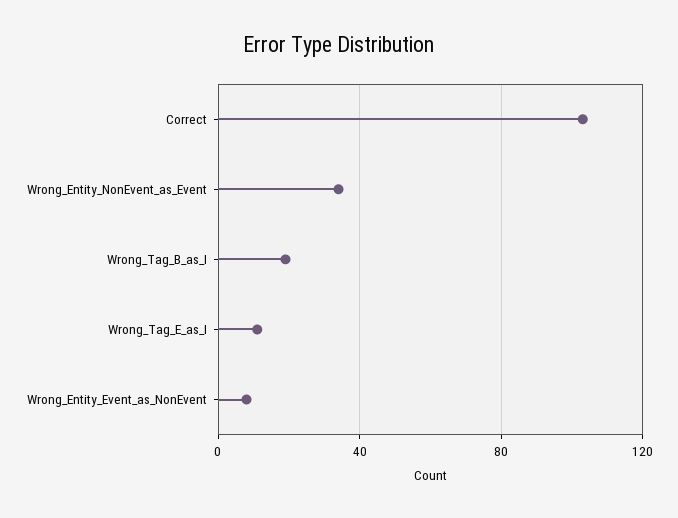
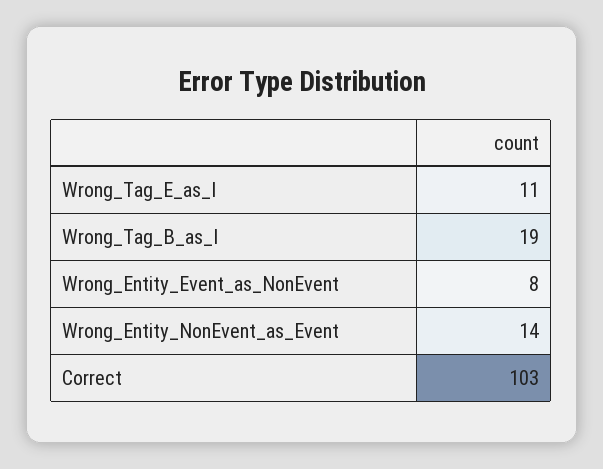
Wrong_Entity_NonEvent_as_Event: 35 -> 14

